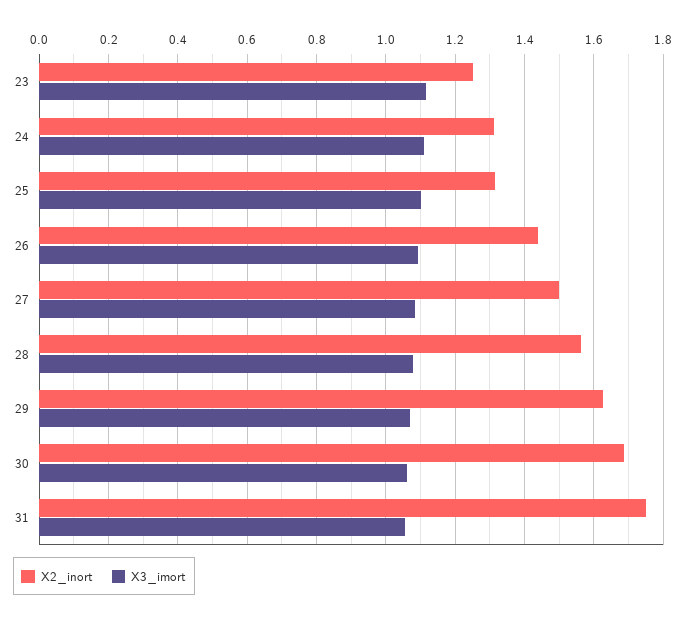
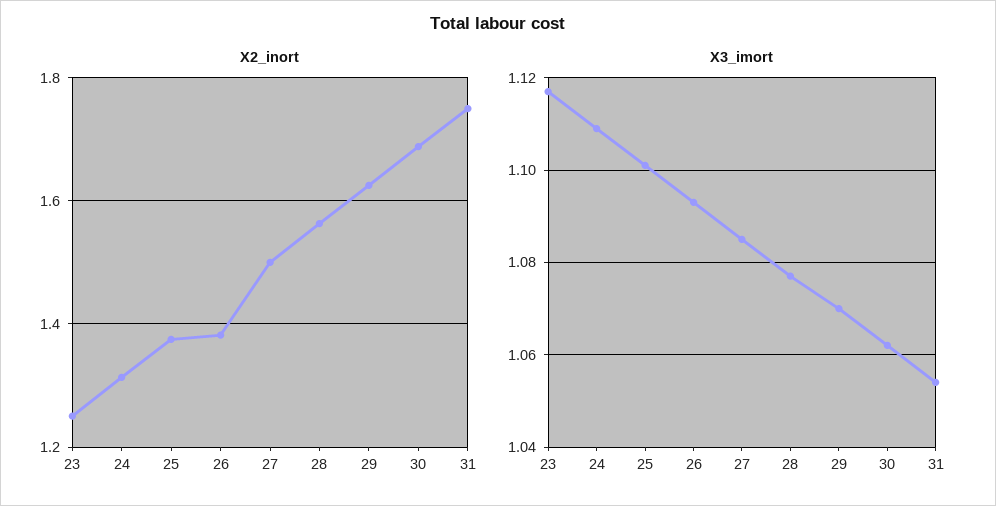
X2_inort, 25: 1.32 -> 1.38
X2_inort, 26: 1.44 -> 1.38

